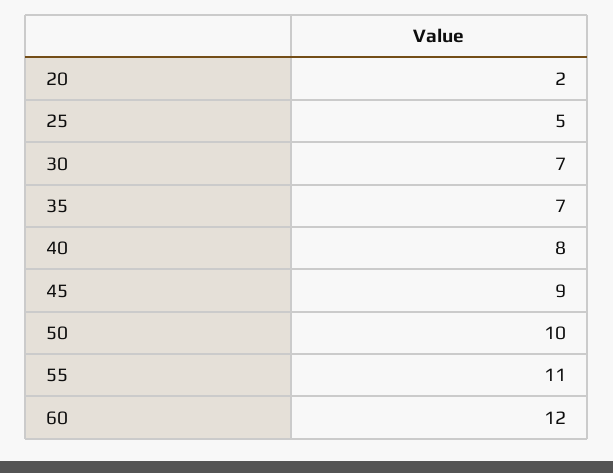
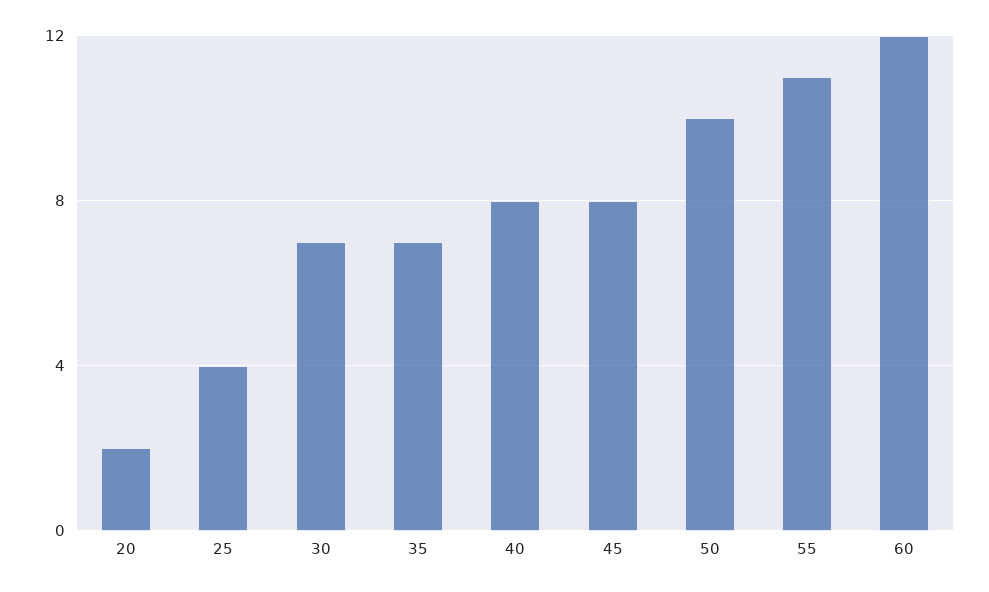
25: 5 -> 4
45: 9 -> 8

